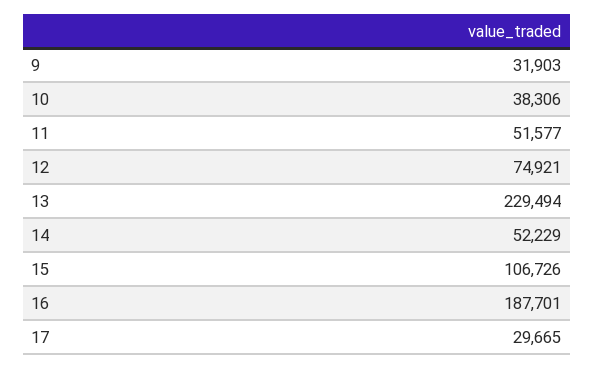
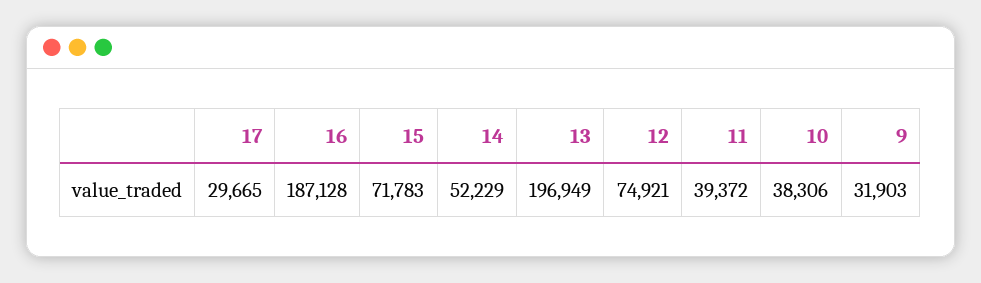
11: 51577 -> 39372
13: 229494 -> 196949
15: 106726 -> 71783
16: 187701 -> 187128

